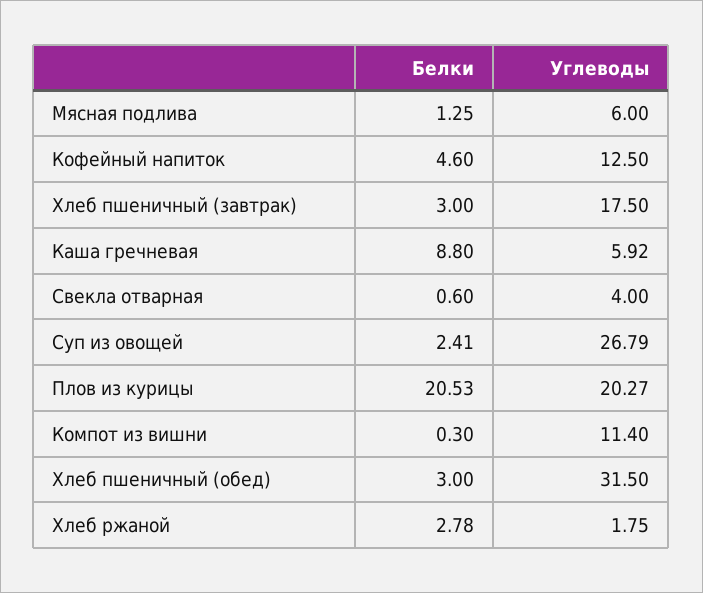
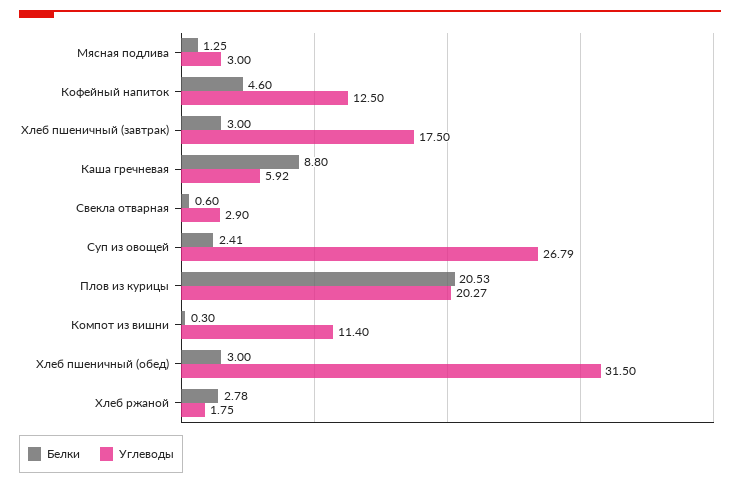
Углеводы, Мясная подлива: 6 -> 3
Углеводы, Свекла отварная: 4 -> 2.9

